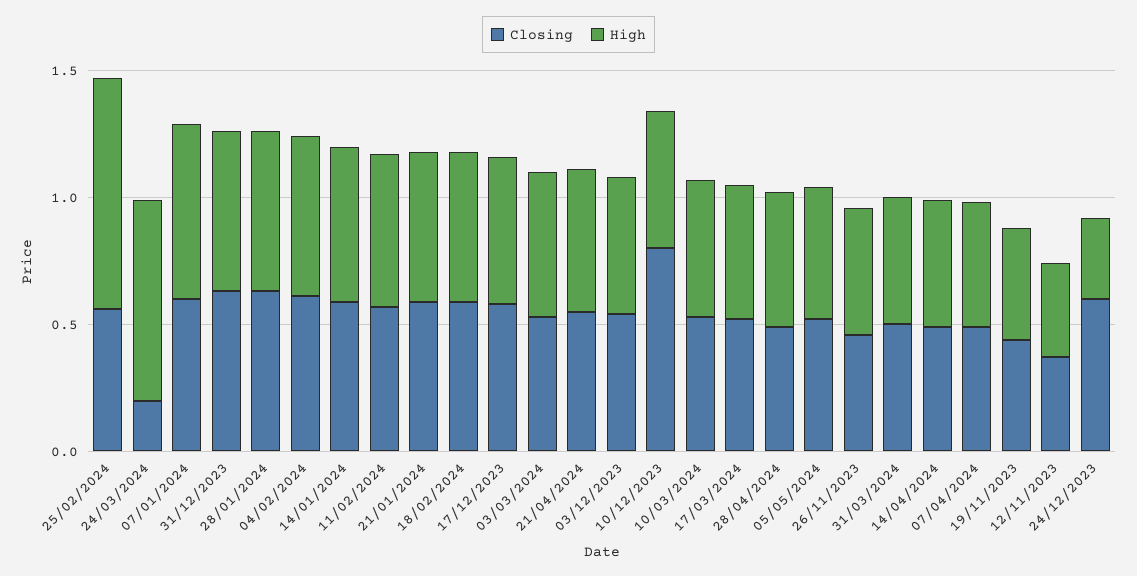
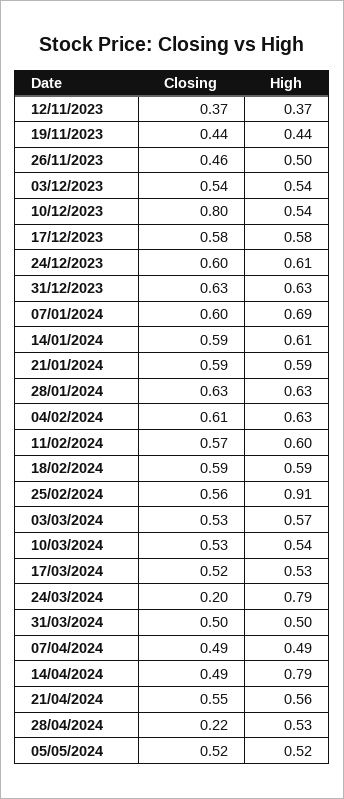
Closing, 28/04/2024: 0.5 -> 0.22
High, 14/04/2024: 0.5 -> 0.79
High, 24/12/2023: 0.3 -> 0.61

